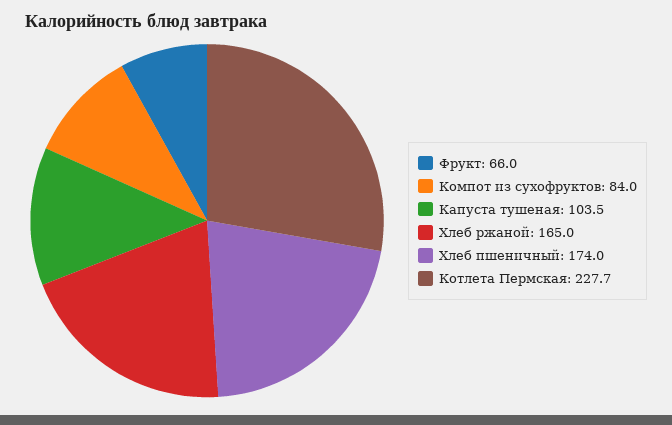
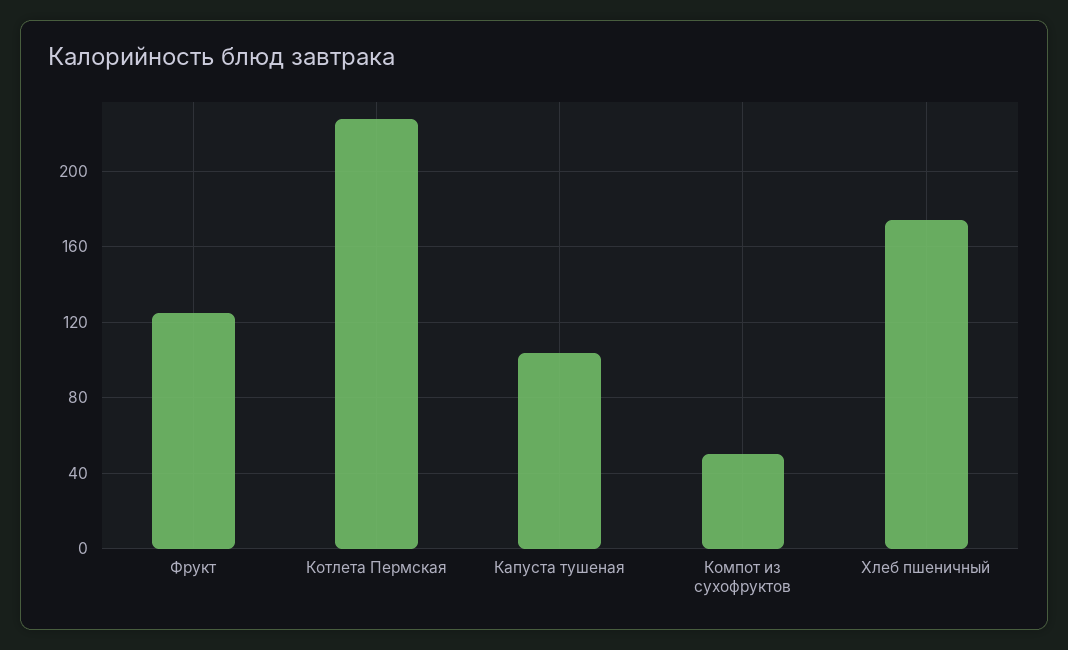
Фрукт: 66 -> 125
Компот из сухофруктов: 84 -> 50
Хлеб ржаной: 165 -> none

